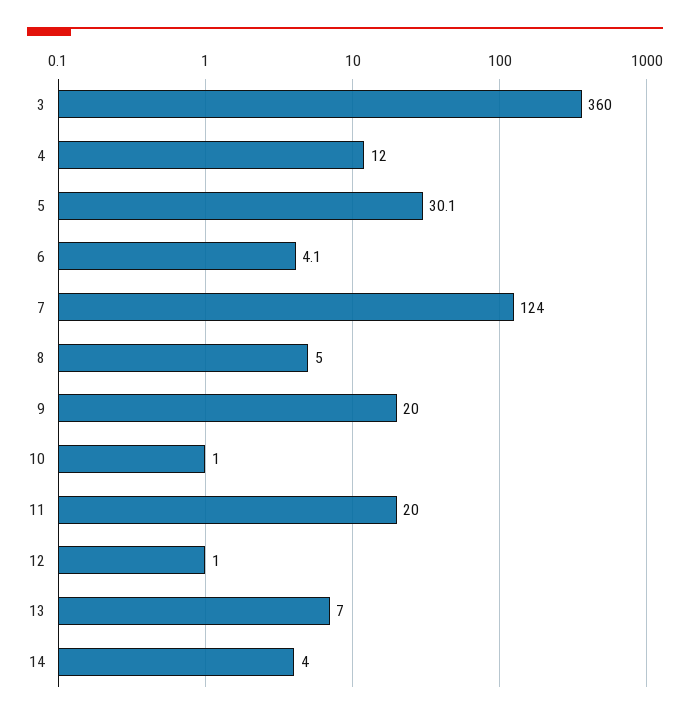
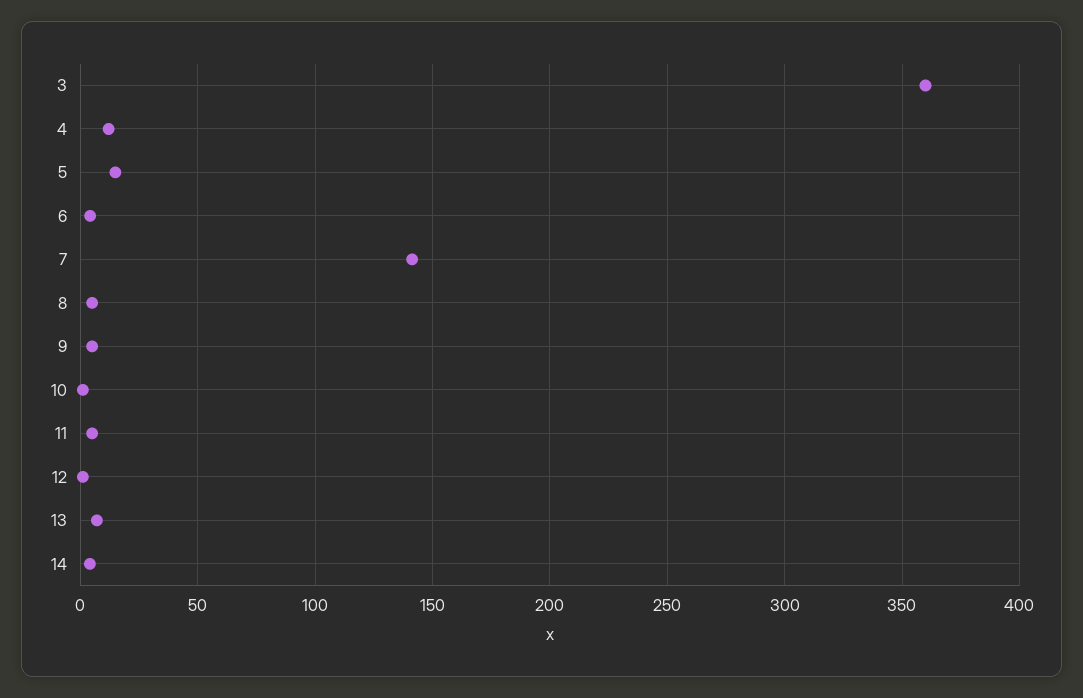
5: 30.1 -> 15
7: 124 -> 140
9: 20 -> 5
11: 20 -> 5

